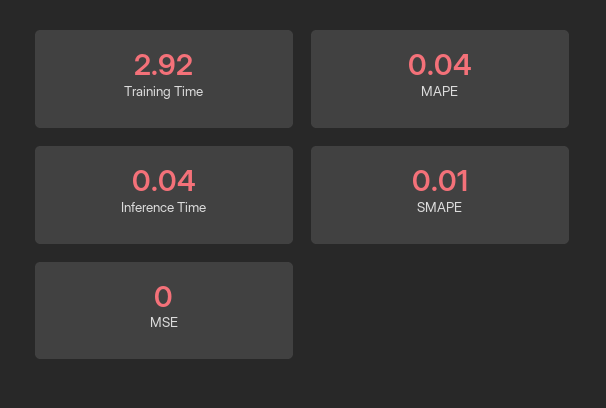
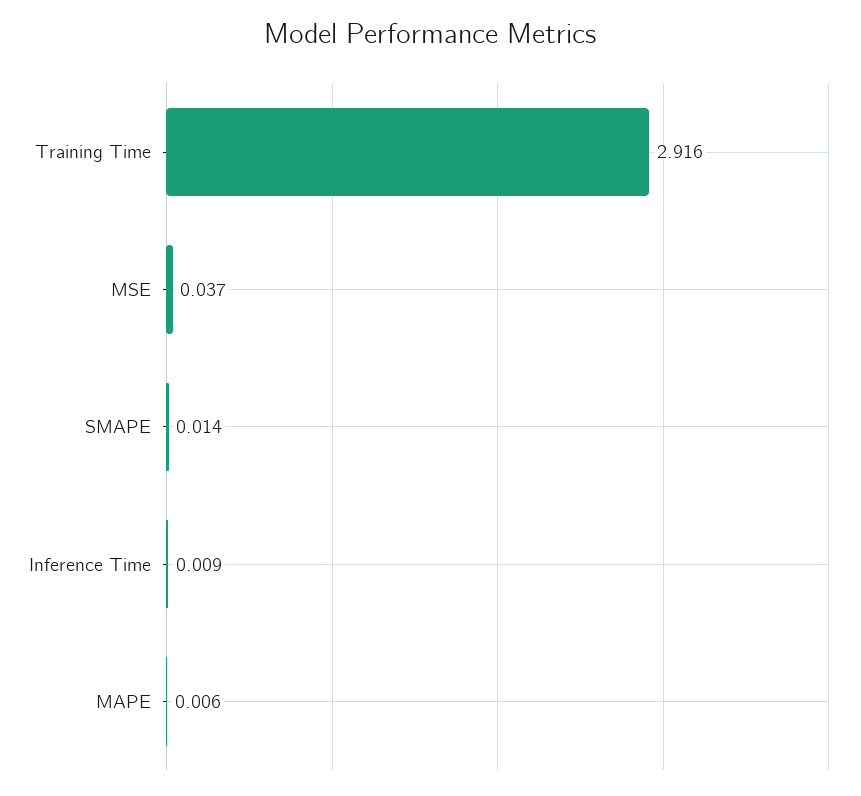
MAPE: 0.04 -> 0.006
Inference Time: 0.04 -> 0.009
MSE: 0 -> 0.037

